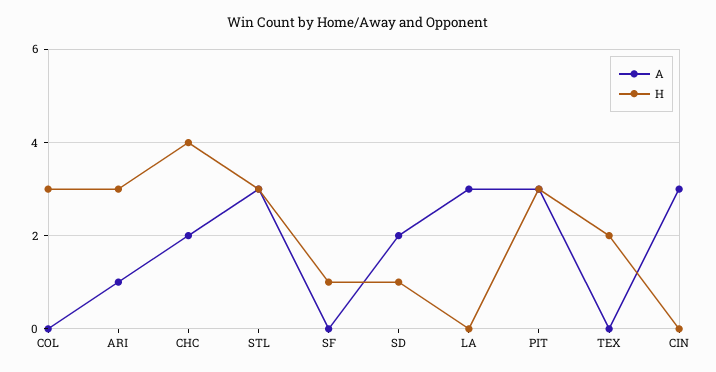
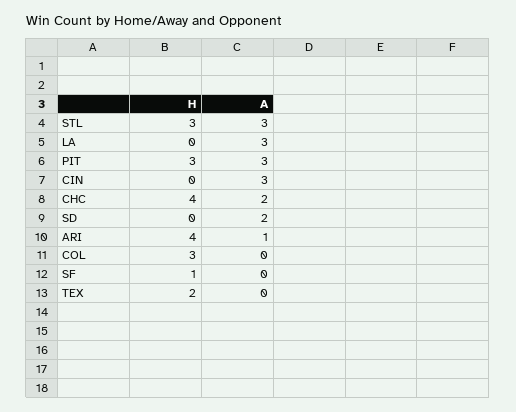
H, ARI: 3 -> 4
H, SD: 1 -> 0

